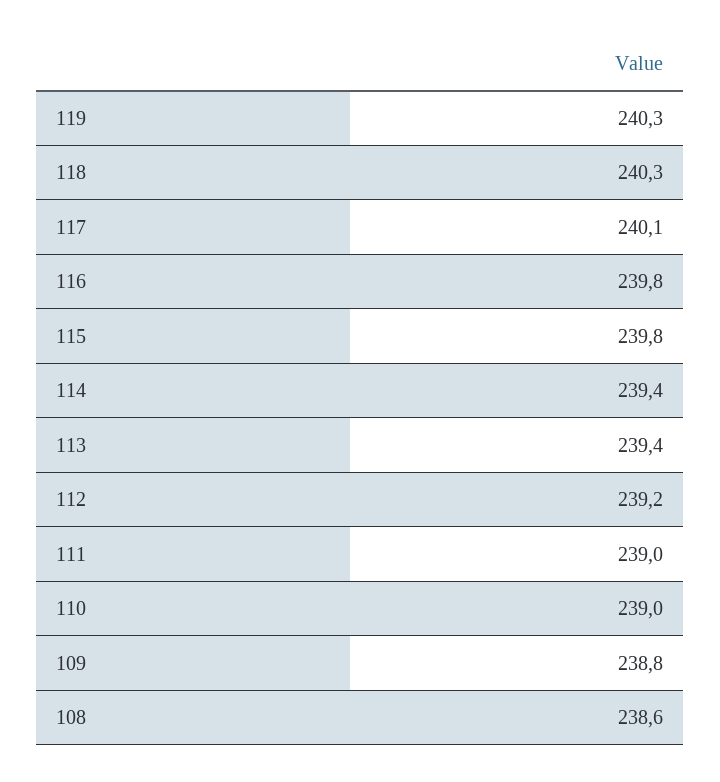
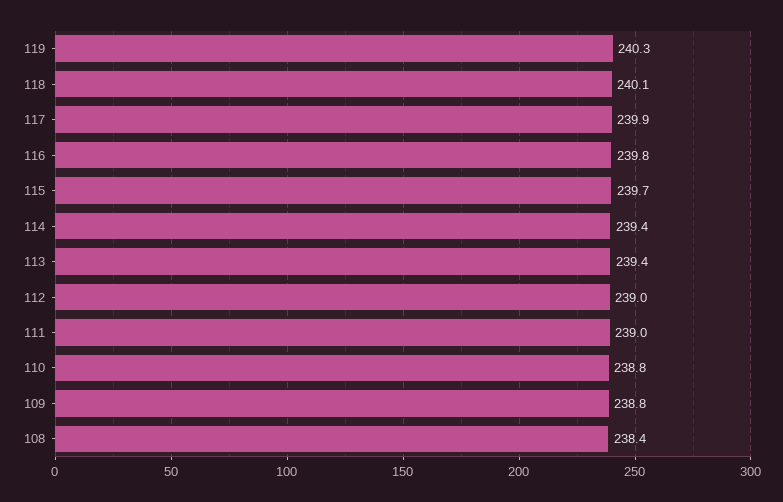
118: 240.3 -> 240.1
117: 240.1 -> 239.9
115: 239.8 -> 239.7
112: 239.2 -> 239
110: 239 -> 238.8
108: 238.6 -> 238.4

